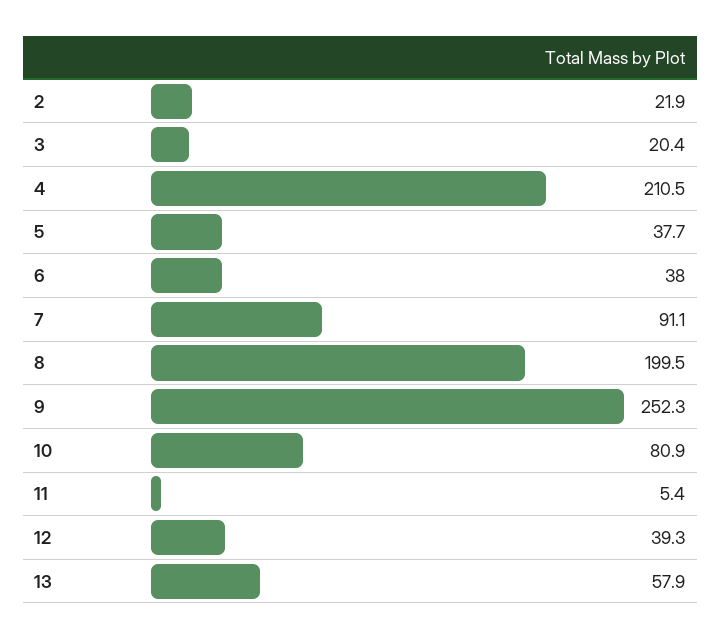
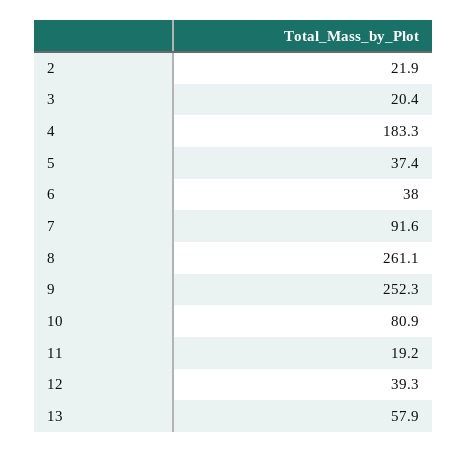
4: 210.5 -> 183.3
5: 37.7 -> 37.4
7: 91.1 -> 91.6
8: 199.5 -> 261.1
11: 5.4 -> 19.2

